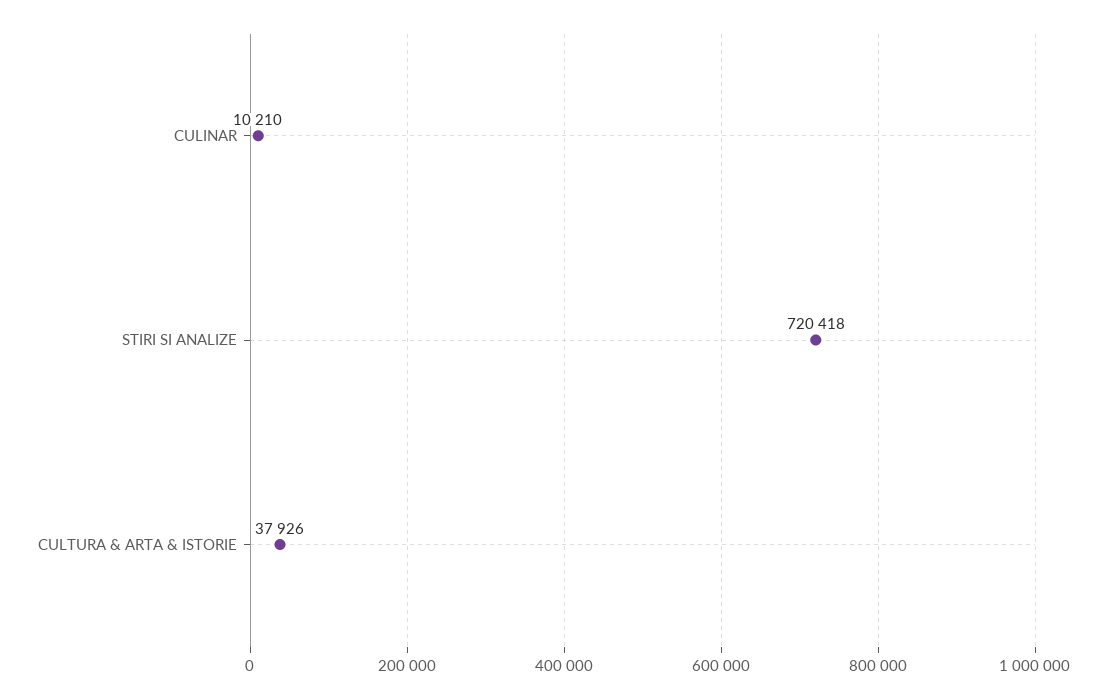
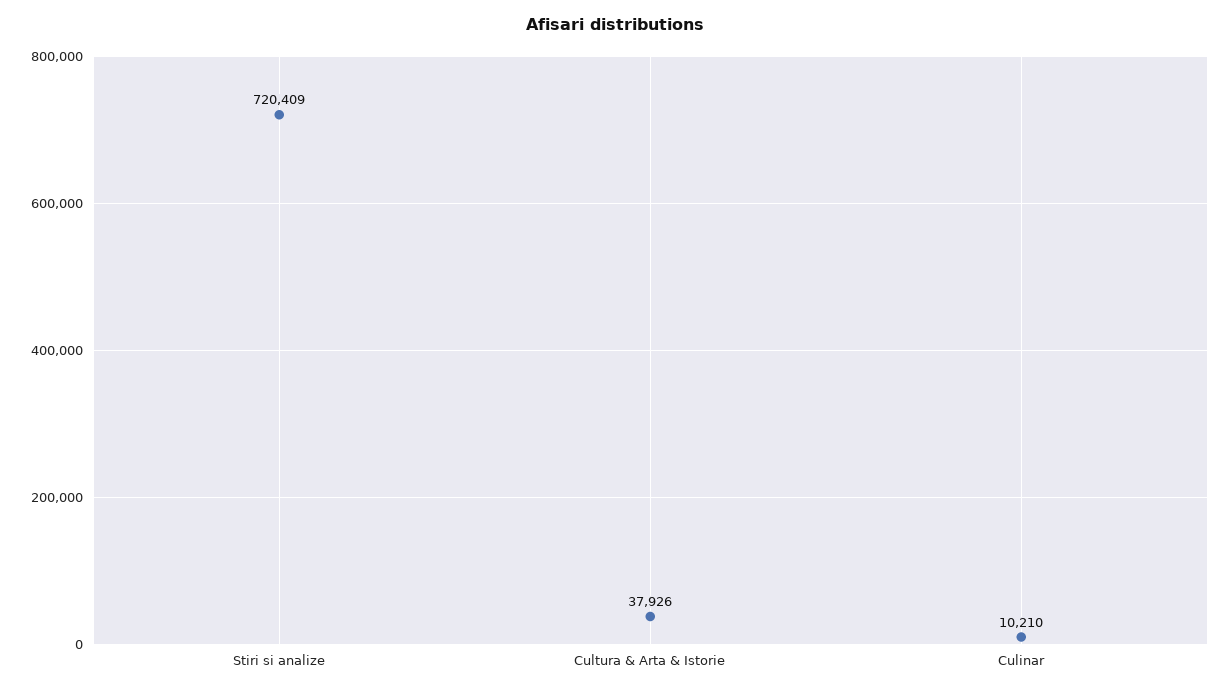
STIRI SI ANALIZE: 720418 -> 720409

